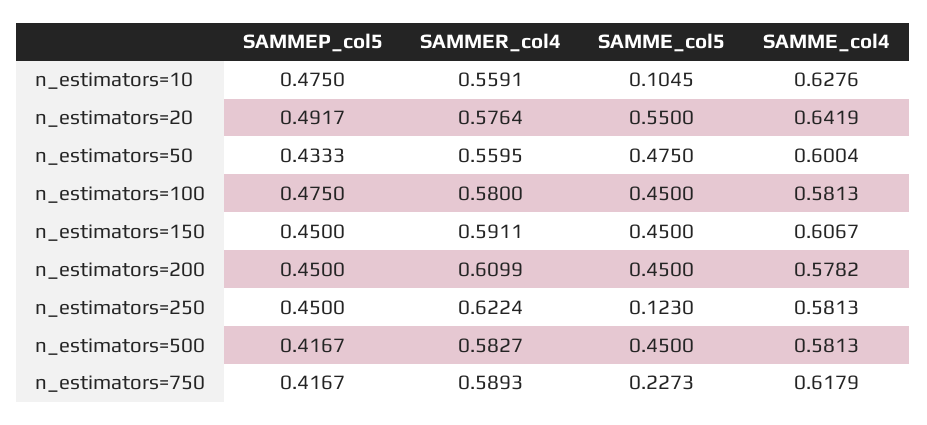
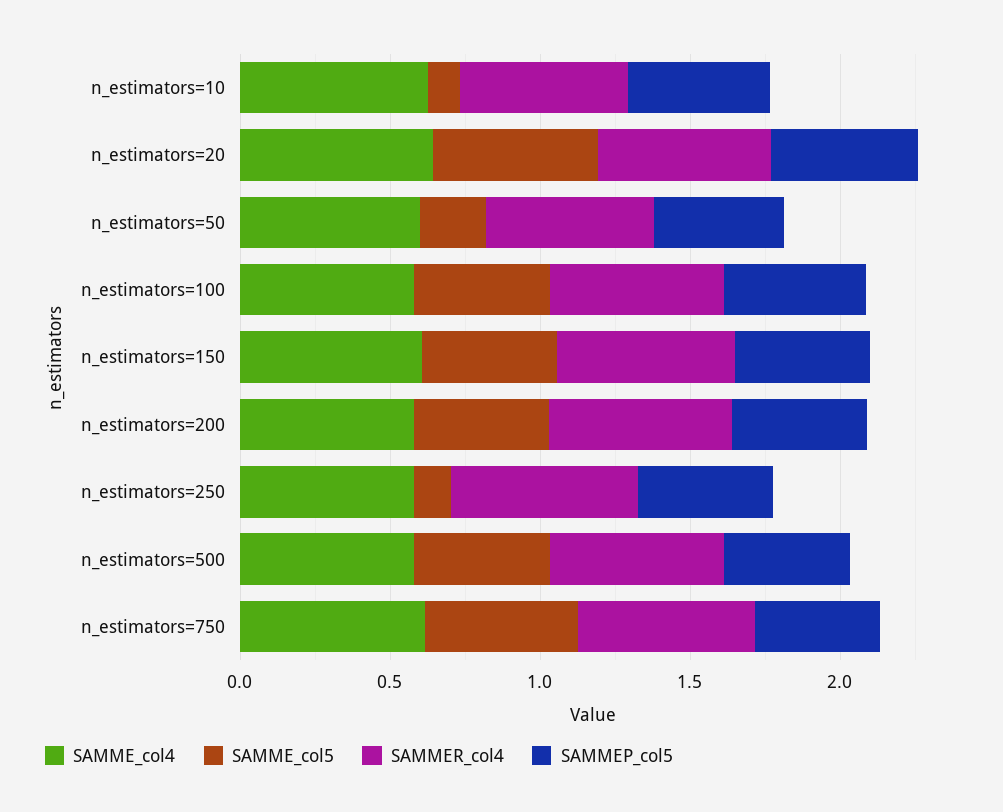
SAMME_col5, n_estimators=50: 0.475 -> 0.2
SAMME_col5, n_estimators=750: 0.2273 -> 0.5

